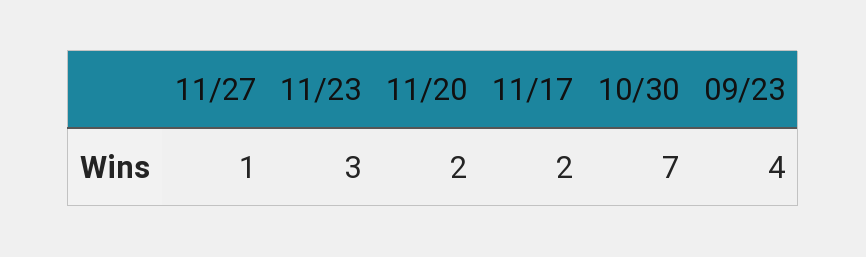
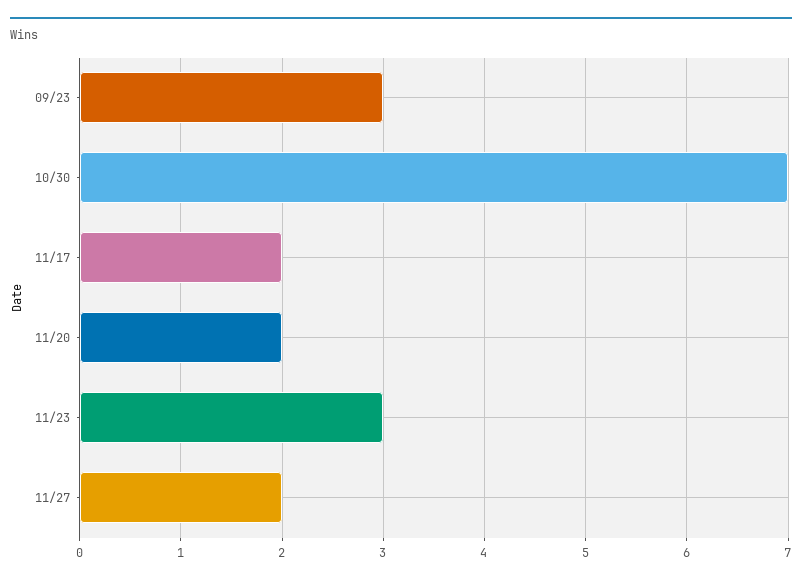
11/27: 1 -> 2
09/23: 4 -> 3

